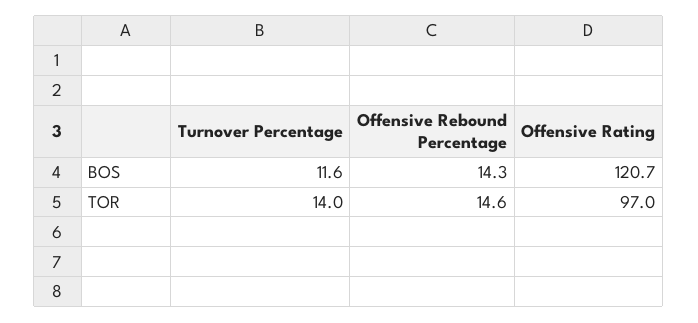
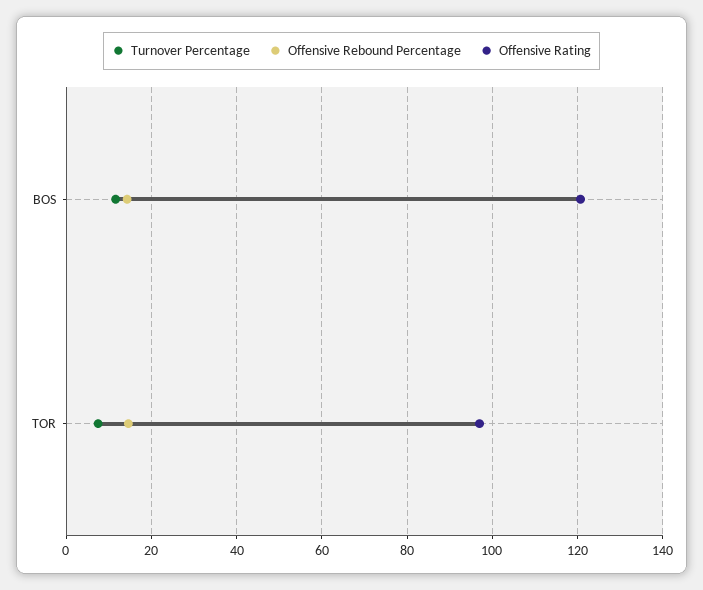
Turnover Percentage, TOR: 14 -> 8

